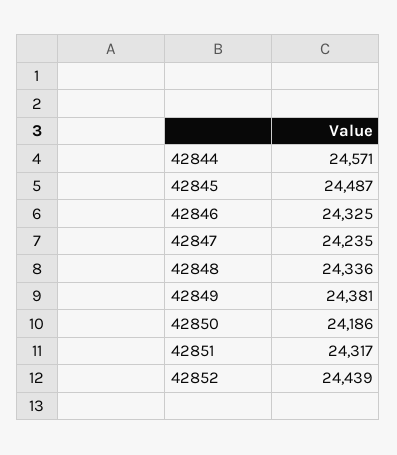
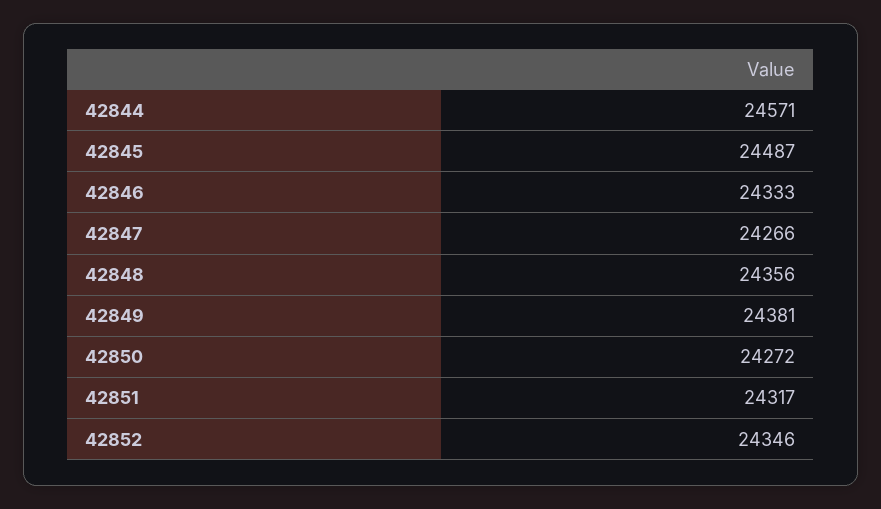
42846: 24325 -> 24333
42847: 24235 -> 24266
42848: 24336 -> 24356
42850: 24186 -> 24272
42852: 24439 -> 24346

